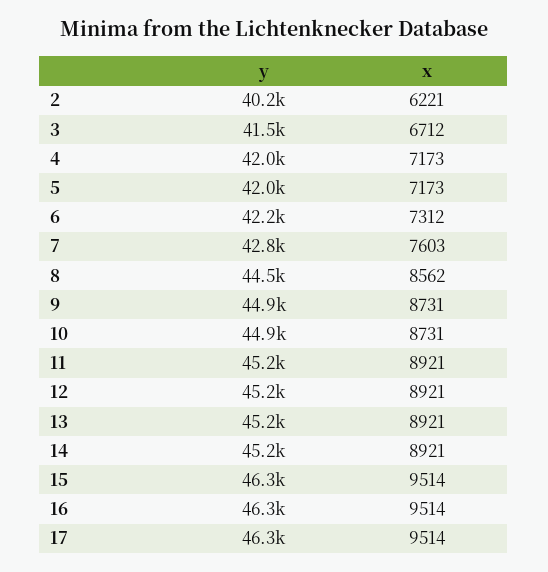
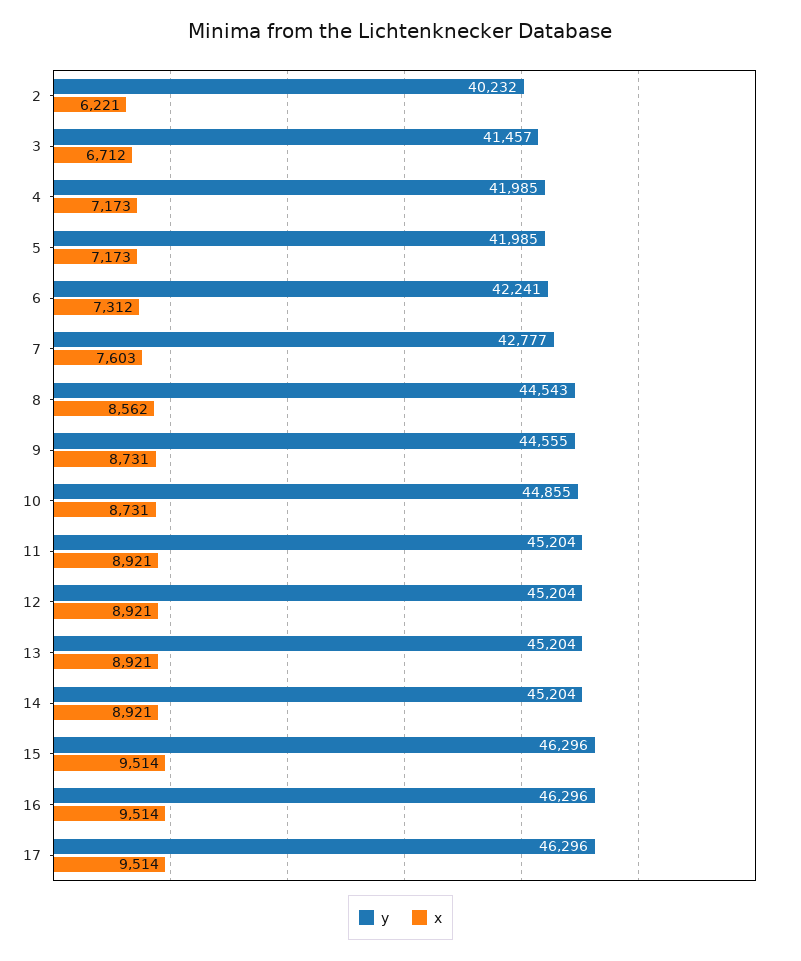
y, 9: 44900 -> 44555

